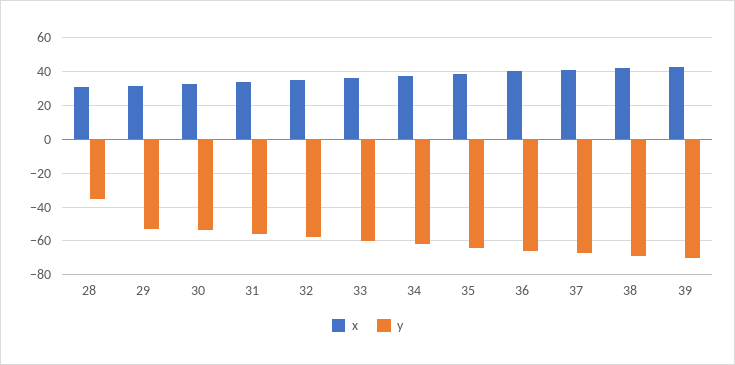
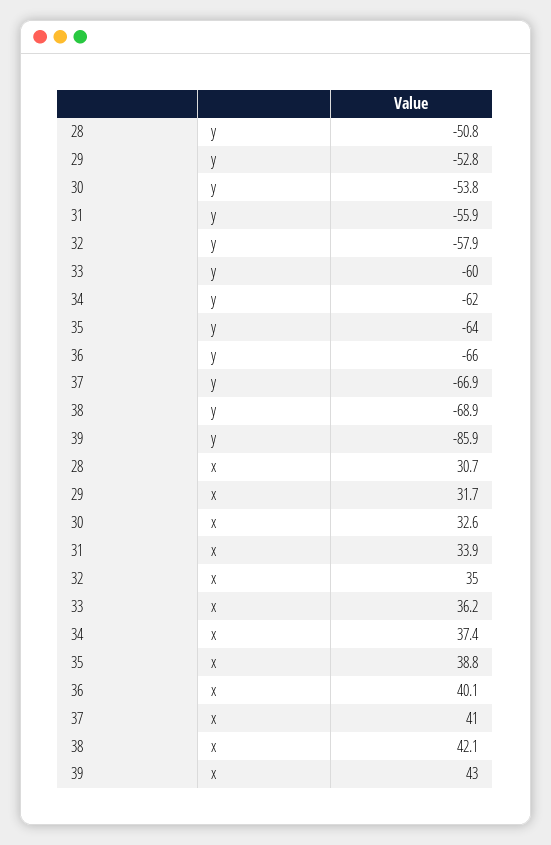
y, 28: -35 -> -50.8
y, 39: -70 -> -85.9

